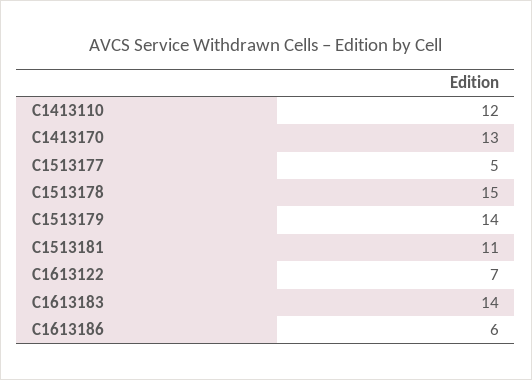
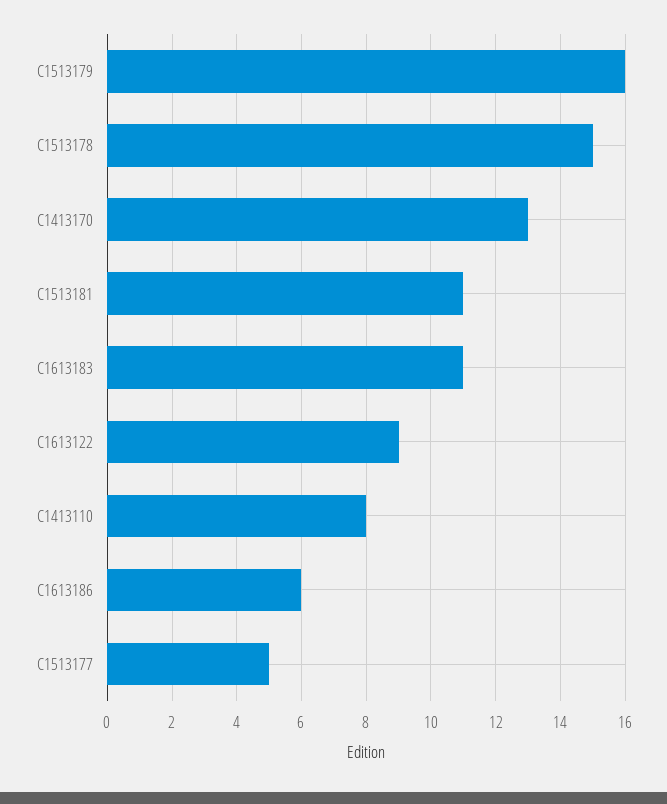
C1413110: 12 -> 8
C1513179: 14 -> 16
C1613122: 7 -> 9
C1613183: 14 -> 11

